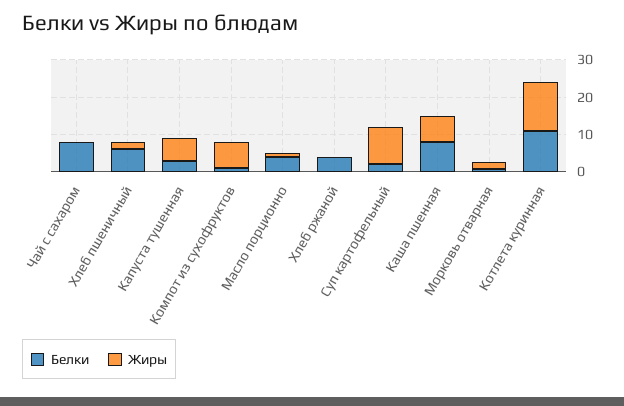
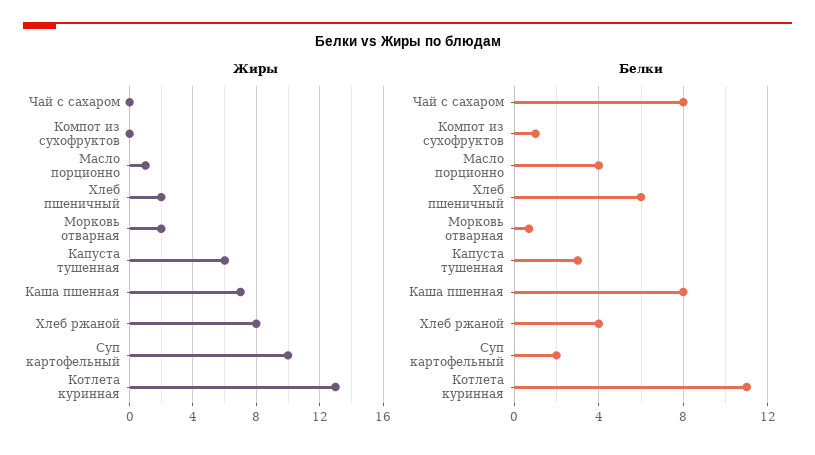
Жиры, Компот из сухофруктов: 7.5 -> 0
Жиры, Хлеб ржаной: 0 -> 8

